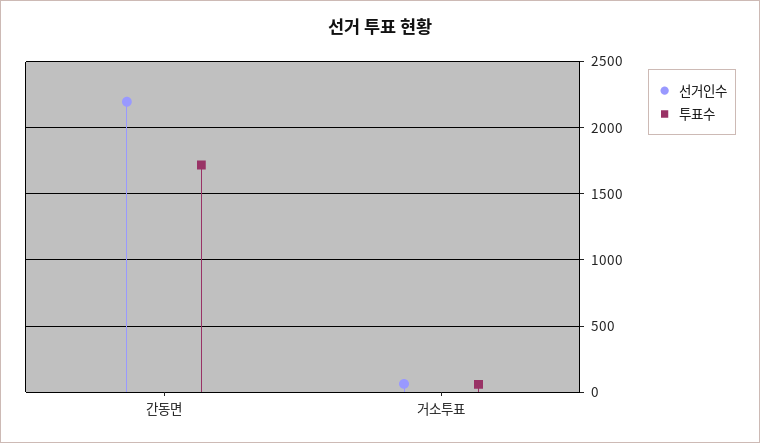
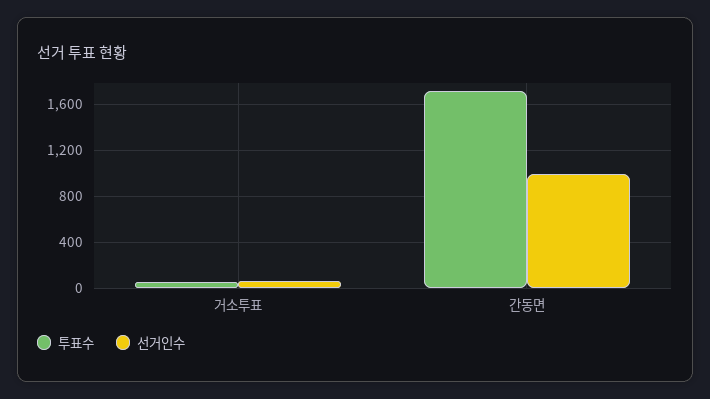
선거인수, 간동면: 2200 -> 1000

